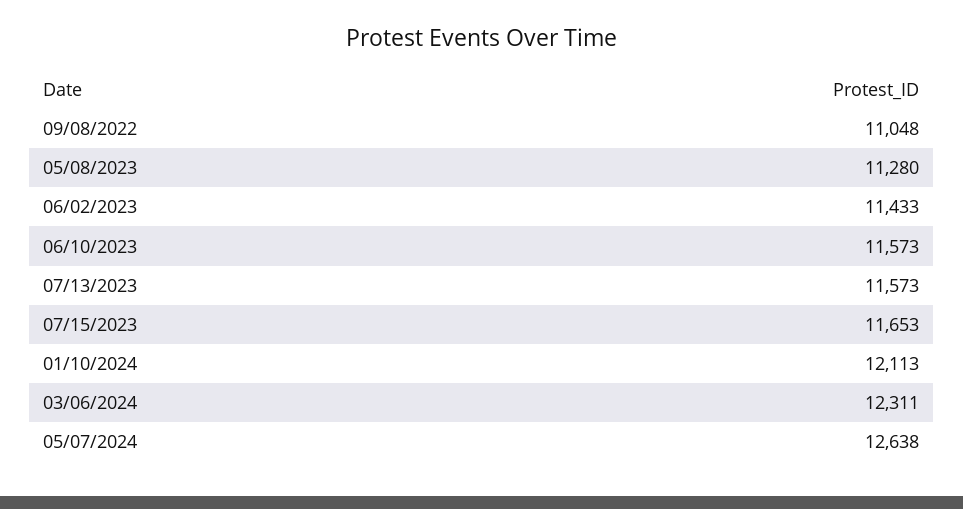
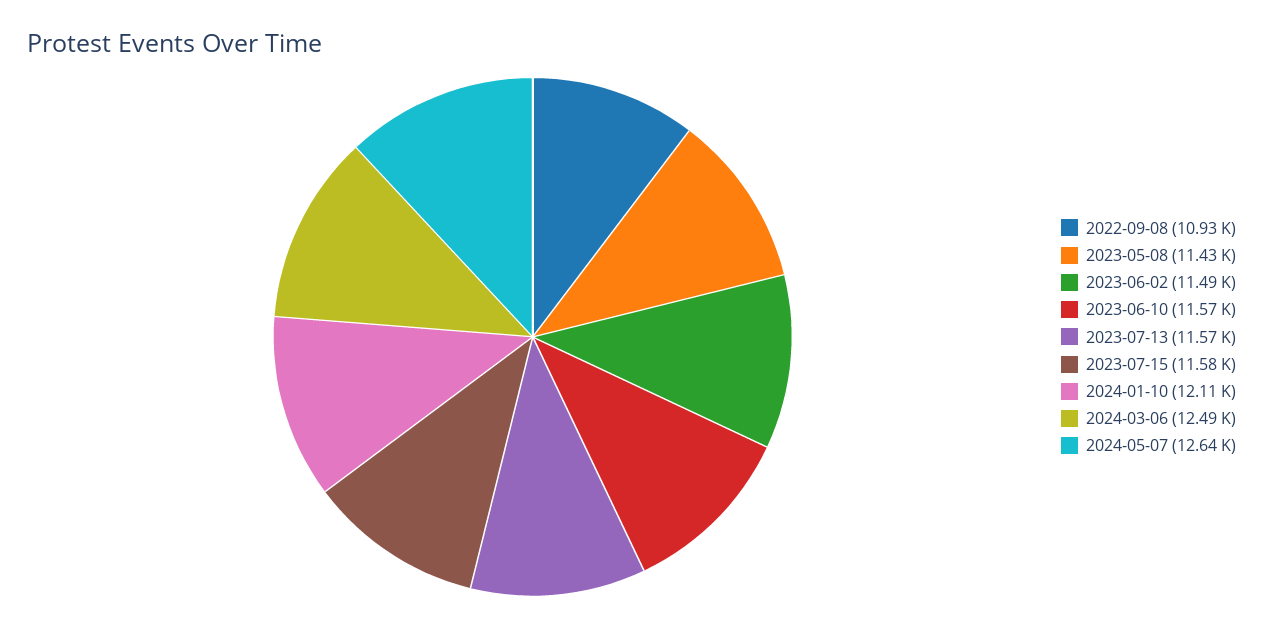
09/08/2022: 11048 -> 10930
05/08/2023: 11280 -> 11430
06/02/2023: 11433 -> 11490
07/15/2023: 11653 -> 11580
03/06/2024: 12311 -> 12490

